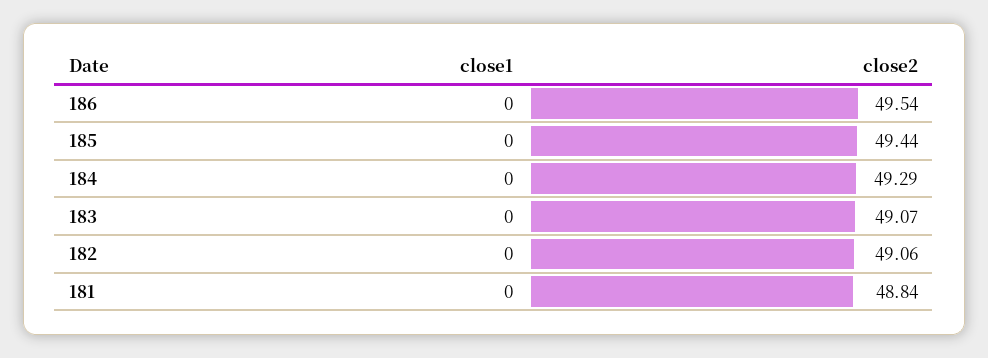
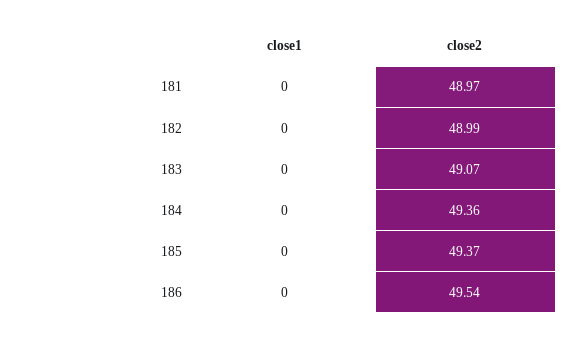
close2, 185: 49.44 -> 49.37
close2, 184: 49.29 -> 49.36
close2, 182: 49.06 -> 48.99
close2, 181: 48.84 -> 48.97

